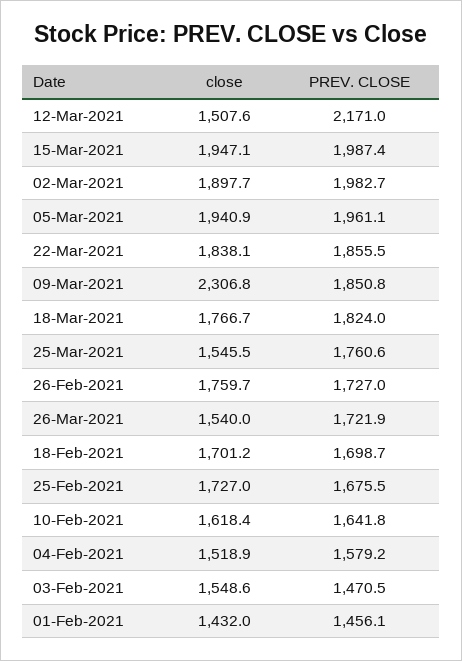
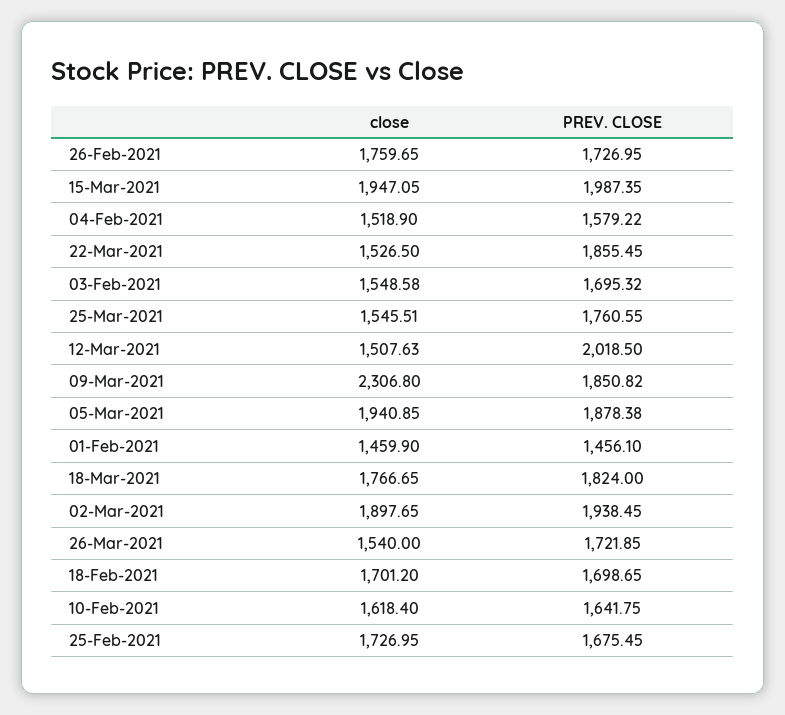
PREV. CLOSE, 12-Mar-2021: 2171 -> 2018.5
PREV. CLOSE, 02-Mar-2021: 1982.7 -> 1938.45
PREV. CLOSE, 05-Mar-2021: 1961.1 -> 1878.38
close, 22-Mar-2021: 1838.1 -> 1526.5
PREV. CLOSE, 03-Feb-2021: 1470.5 -> 1695.32
close, 01-Feb-2021: 1432 -> 1459.9

